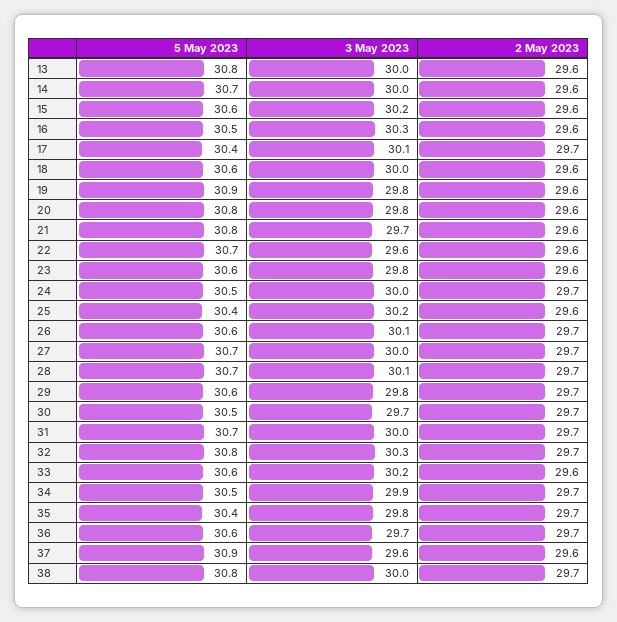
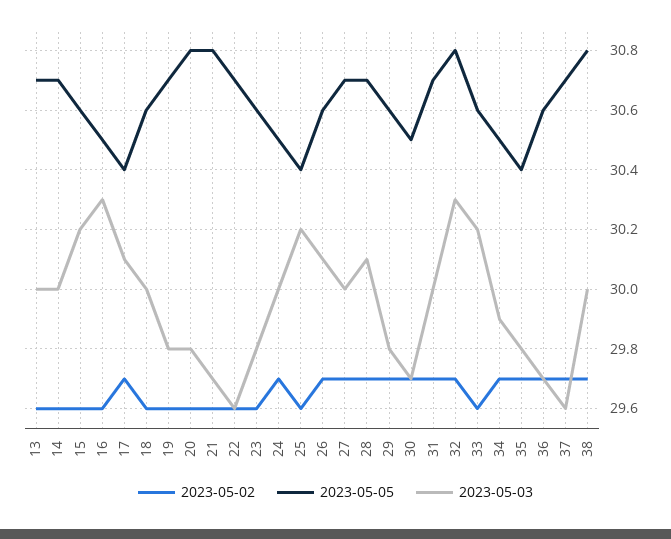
5 May 2023, 13: 30.8 -> 30.7
5 May 2023, 19: 30.9 -> 30.7
5 May 2023, 37: 30.9 -> 30.7
2 May 2023, 37: 29.6 -> 29.7

